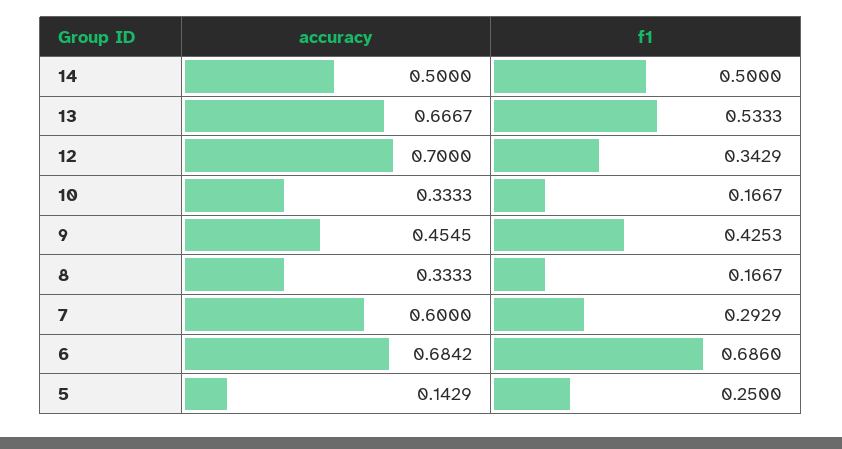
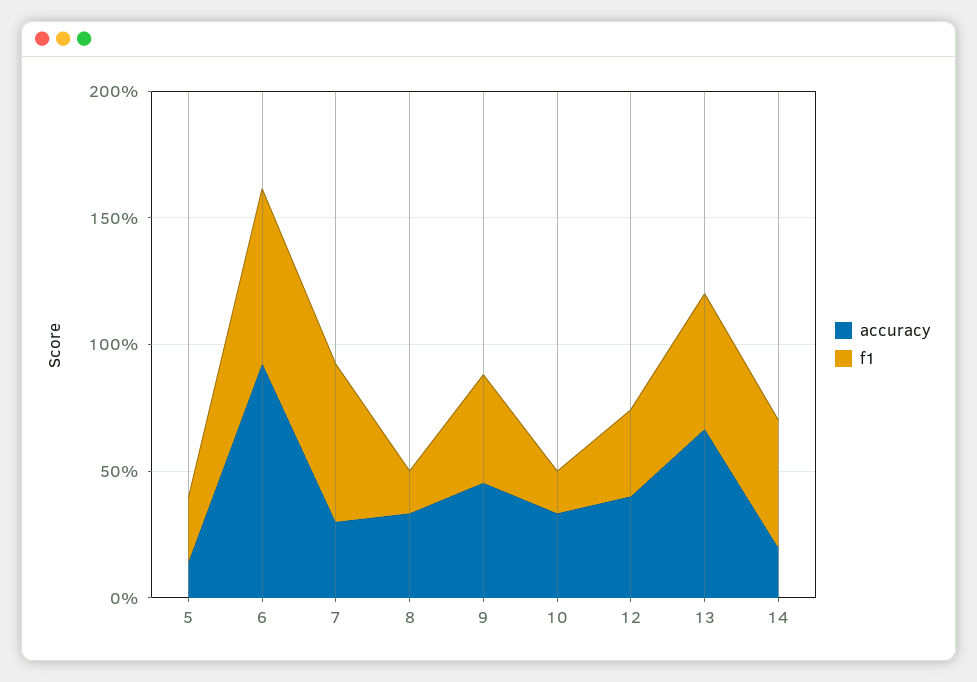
accuracy, 14: 0.5 -> 0.2
accuracy, 12: 0.7 -> 0.4
accuracy, 7: 0.6 -> 0.3
f1, 7: 0.2929 -> 0.6
accuracy, 6: 0.6842 -> 0.9

